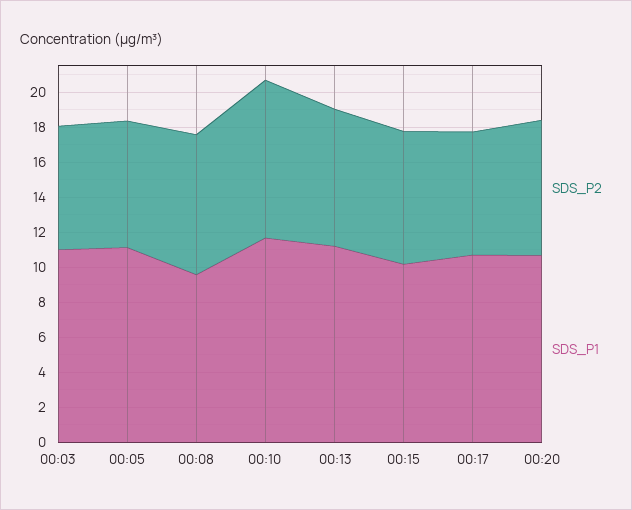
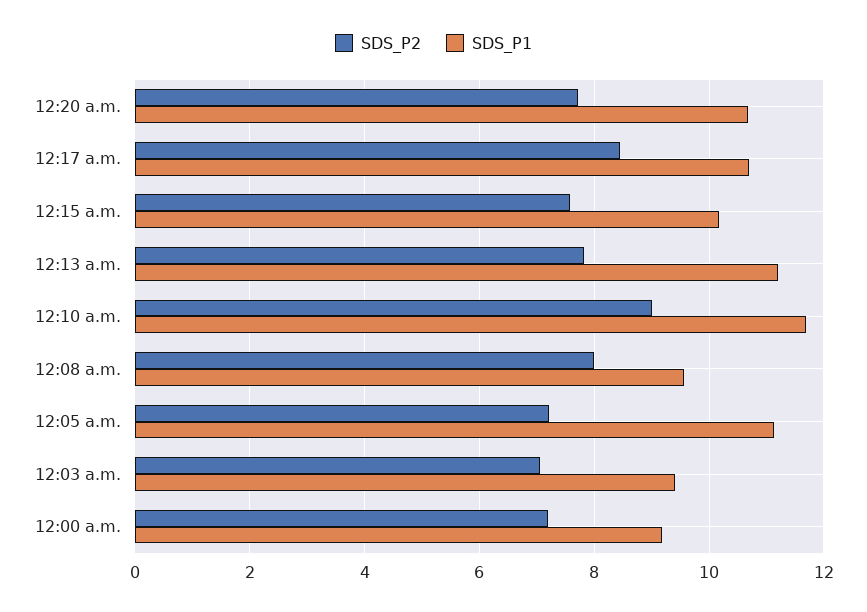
SDS_P1, 00:03: 11 -> 9.4
SDS_P2, 00:17: 7 -> 8.4
SDS_P2, 12:00 a.m.: none -> 7.2
SDS_P1, 12:00 a.m.: none -> 9.2

